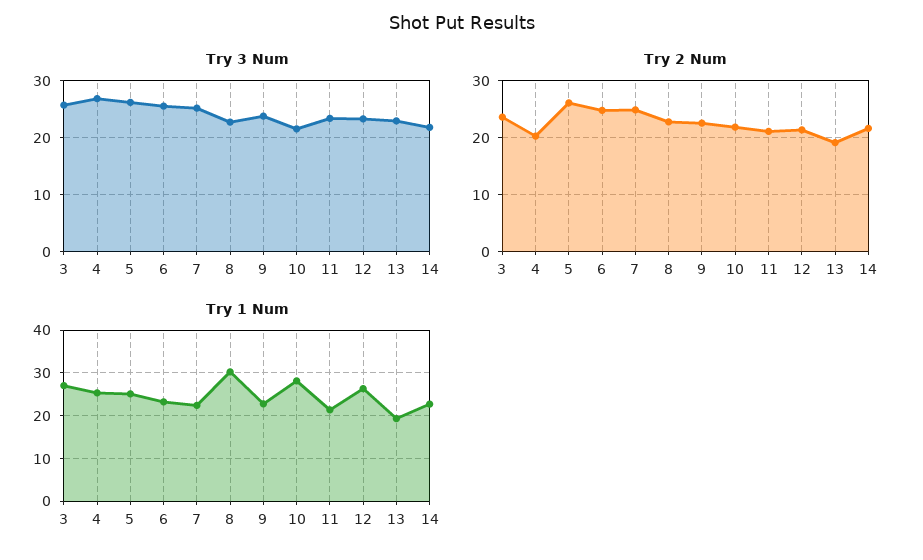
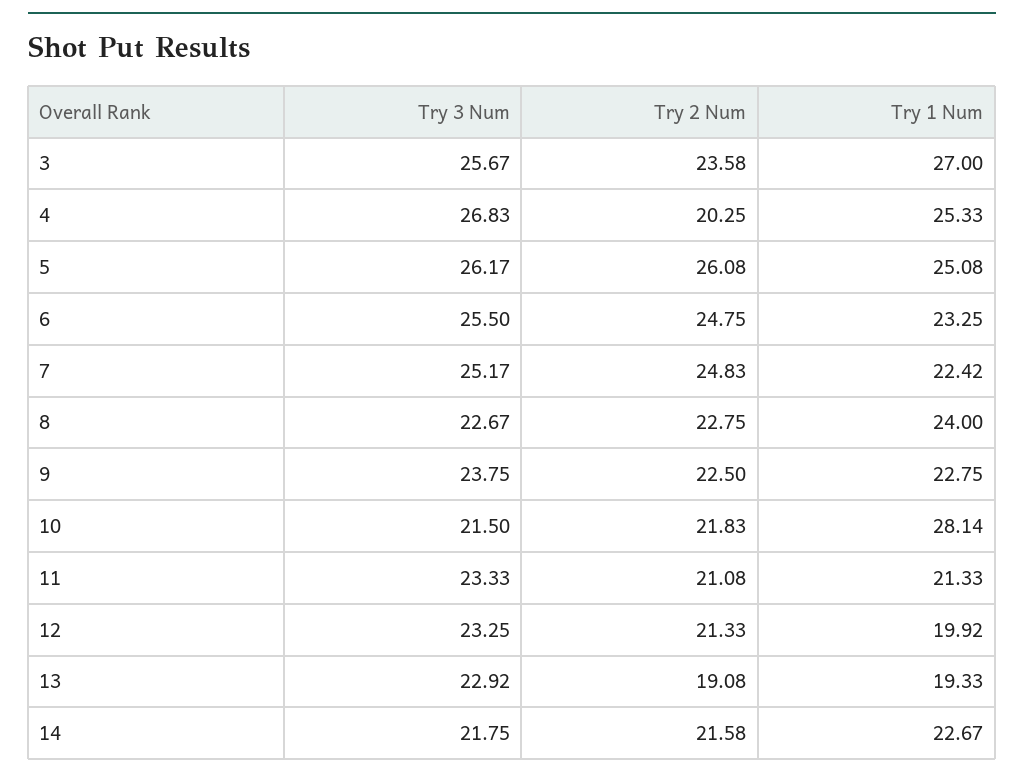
Try 1 Num, 8: 30 -> 24
Try 1 Num, 12: 26 -> 19.92

